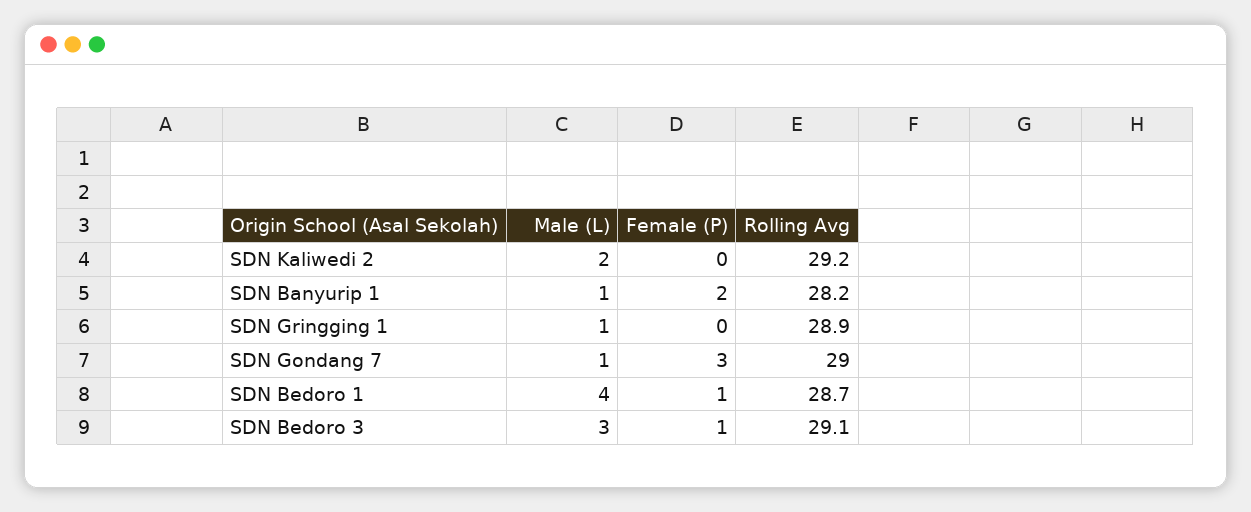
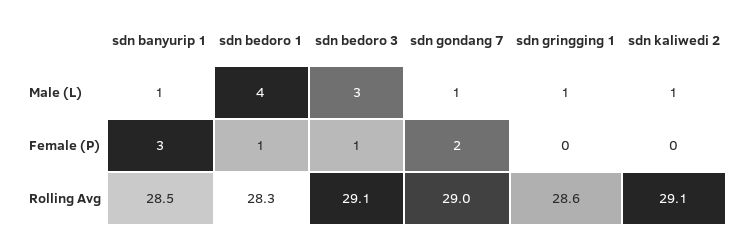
Male (L), SDN Kaliwedi 2: 2 -> 1
Rolling Avg, SDN Kaliwedi 2: 29.2 -> 29.1
Female (P), SDN Banyurip 1: 2 -> 3
Rolling Avg, SDN Banyurip 1: 28.2 -> 28.5
Rolling Avg, SDN Gringging 1: 28.9 -> 28.6
Female (P), SDN Gondang 7: 3 -> 2
Rolling Avg, SDN Bedoro 1: 28.7 -> 28.3

